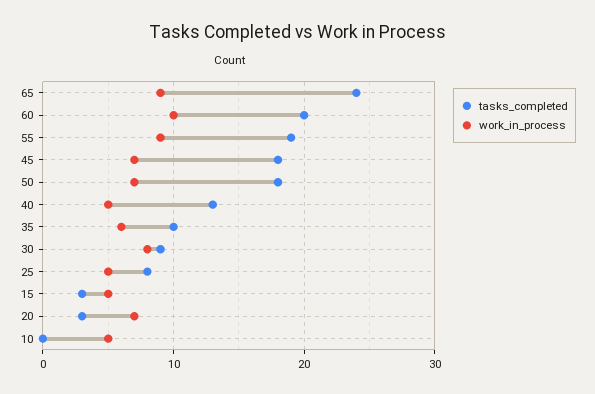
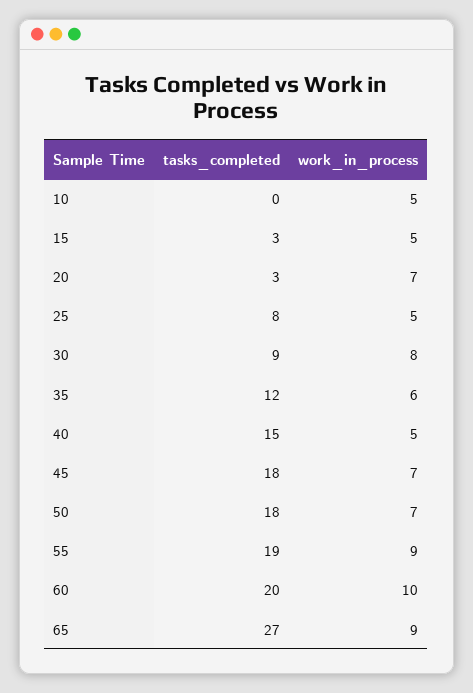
tasks_completed, 65: 24 -> 27
tasks_completed, 40: 13 -> 15
tasks_completed, 35: 10 -> 12

